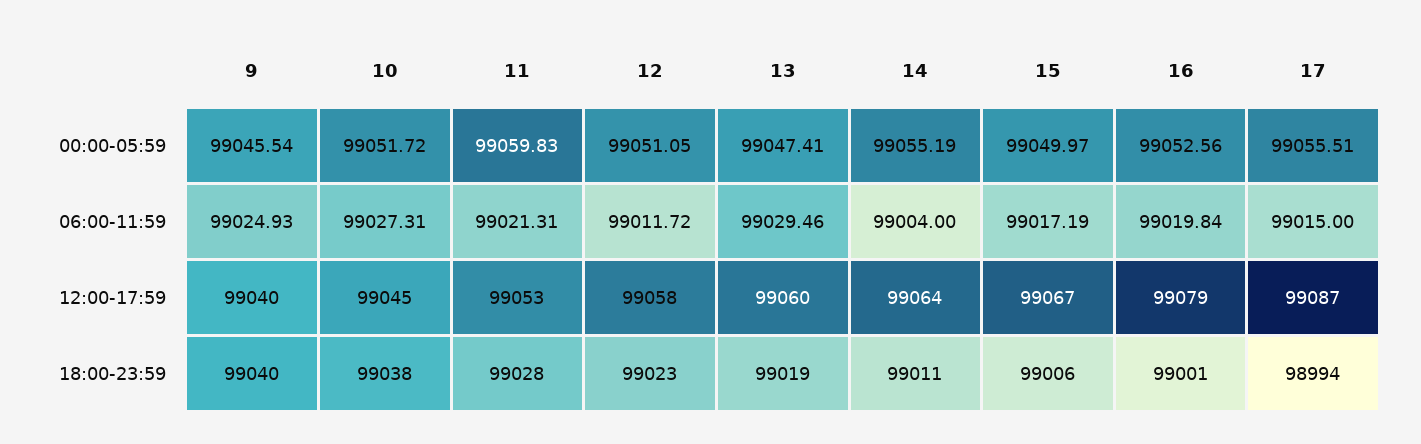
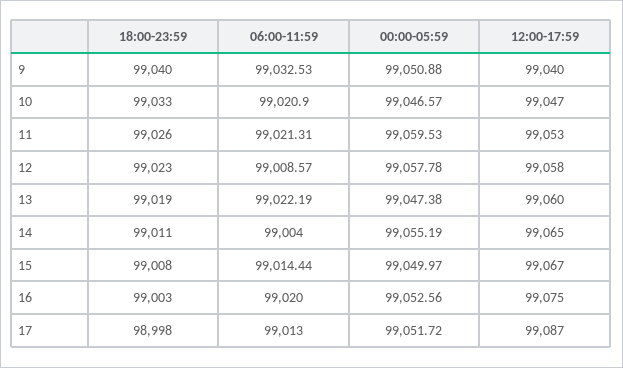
9, 00:00-05:59: 99045.54 -> 99050.88
10, 00:00-05:59: 99051.72 -> 99046.57
11, 00:00-05:59: 99059.83 -> 99059.53
12, 00:00-05:59: 99051.05 -> 99057.78
13, 00:00-05:59: 99047.41 -> 99047.38
17, 00:00-05:59: 99055.51 -> 99051.72
9, 06:00-11:59: 99024.93 -> 99032.53
10, 06:00-11:59: 99027.31 -> 99020.9
12, 06:00-11:59: 99011.72 -> 99008.57
13, 06:00-11:59: 99029.46 -> 99022.19
15, 06:00-11:59: 99017.19 -> 99014.44
16, 06:00-11:59: 99019.84 -> 99020
17, 06:00-11:59: 99015 -> 99013
10, 12:00-17:59: 99045 -> 99047
14, 12:00-17:59: 99064 -> 99065
16, 12:00-17:59: 99079 -> 99075
10, 18:00-23:59: 99038 -> 99033
11, 18:00-23:59: 99028 -> 99026
15, 18:00-23:59: 99006 -> 99008
16, 18:00-23:59: 99001 -> 99003
17, 18:00-23:59: 98994 -> 98998

